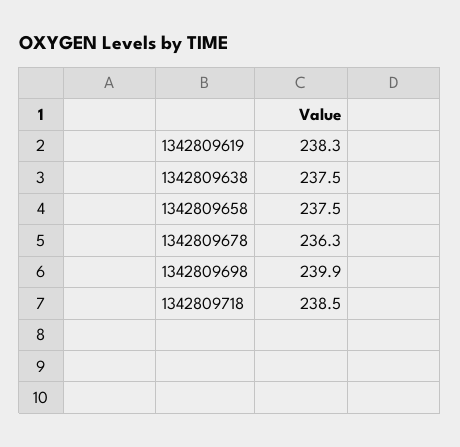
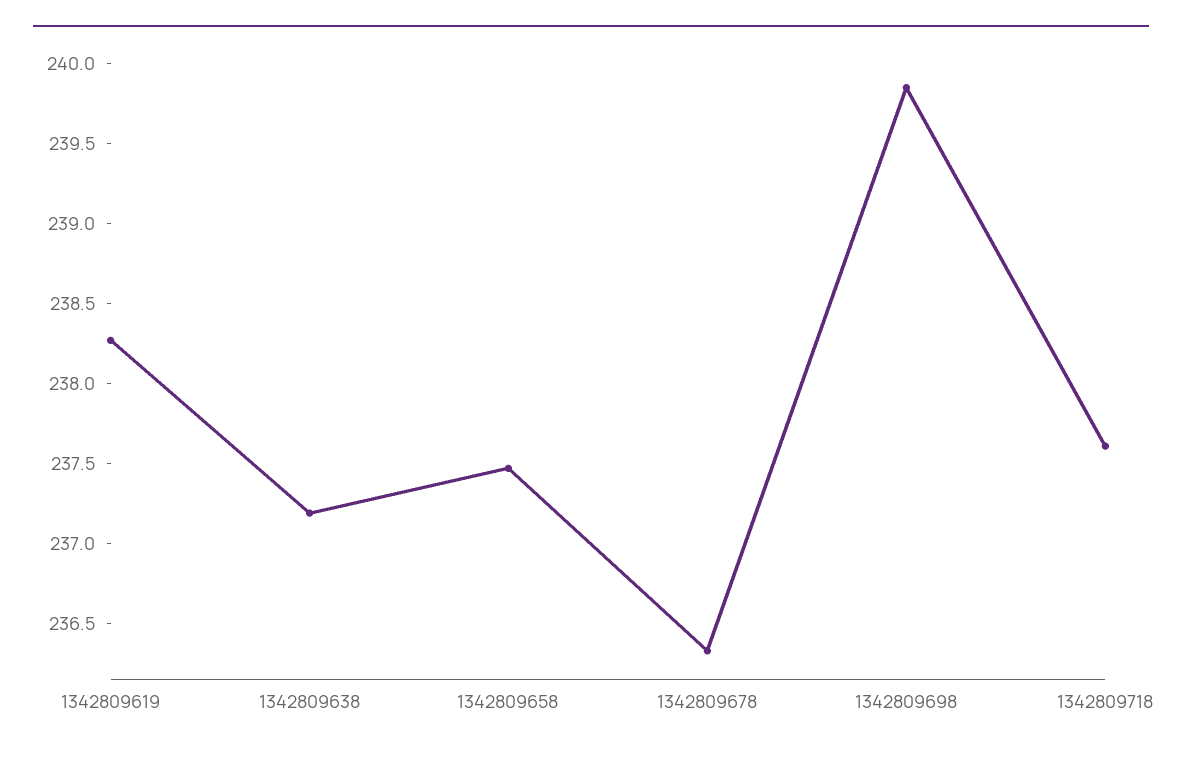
1342809638: 237.5 -> 237.2
1342809718: 238.5 -> 237.6

